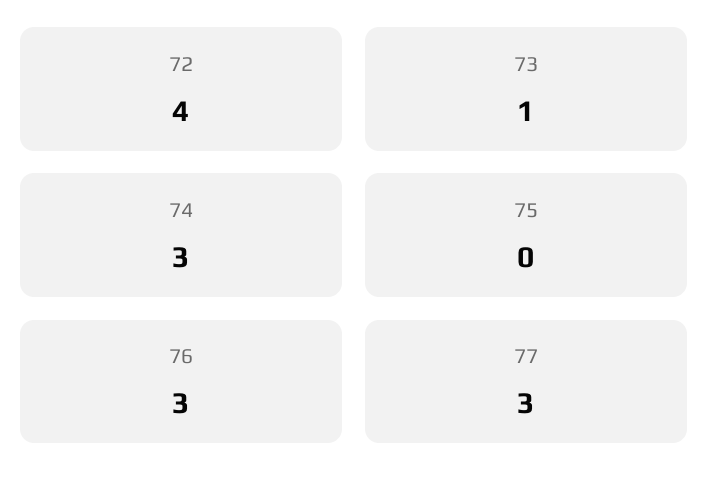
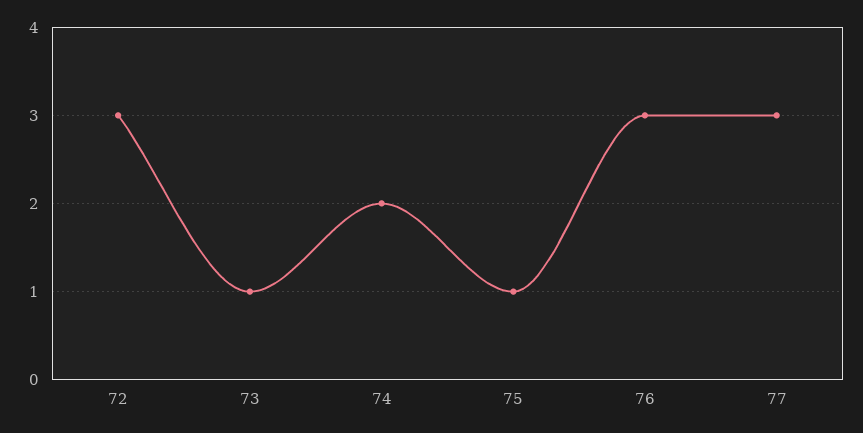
72: 4 -> 3
74: 3 -> 2
75: 0 -> 1

